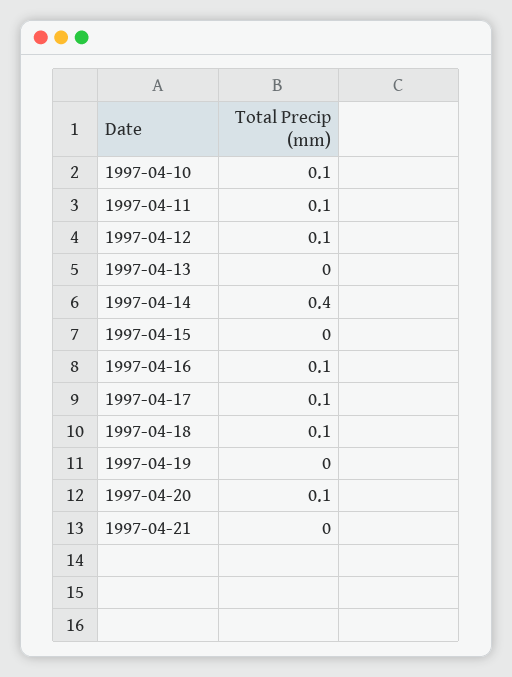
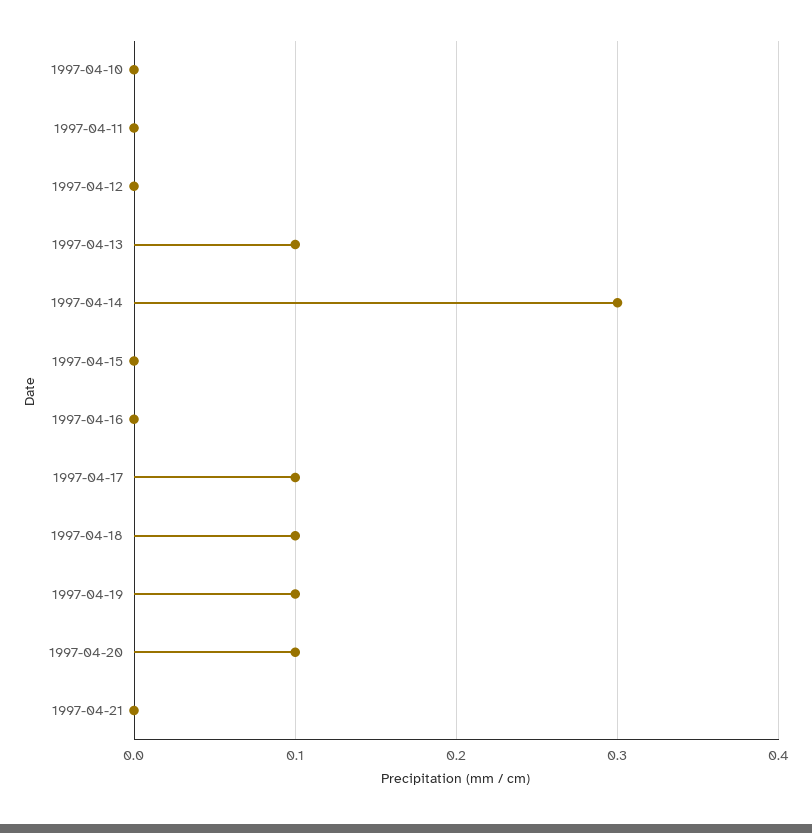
1997-04-10: 0.1 -> 0
1997-04-11: 0.1 -> 0
1997-04-12: 0.1 -> 0
1997-04-13: 0 -> 0.1
1997-04-14: 0.4 -> 0.3
1997-04-16: 0.1 -> 0
1997-04-19: 0 -> 0.1

